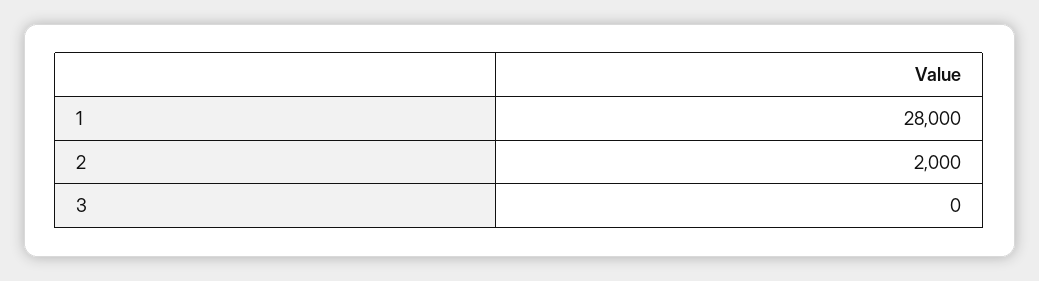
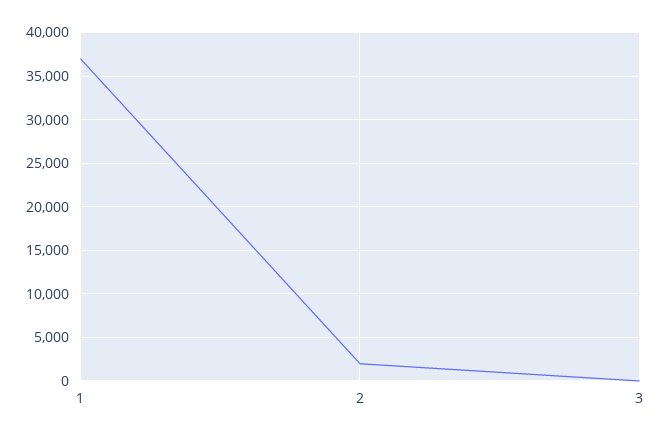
1: 28000 -> 37000

